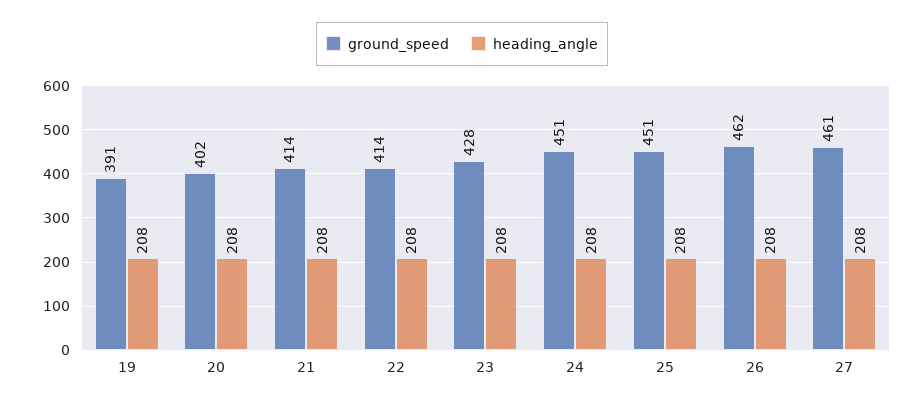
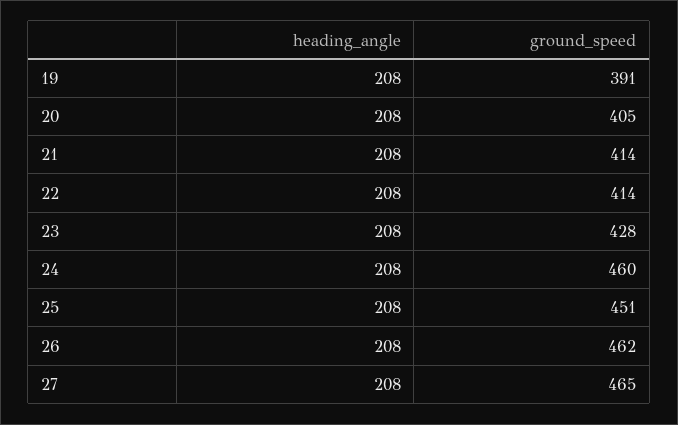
ground_speed, 20: 402 -> 405
ground_speed, 24: 451 -> 460
ground_speed, 27: 461 -> 465

